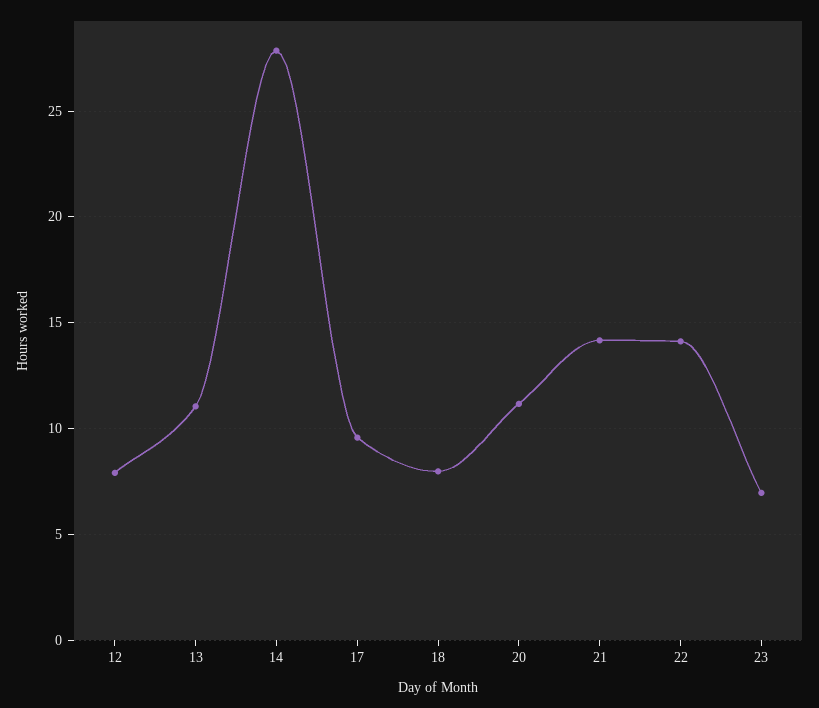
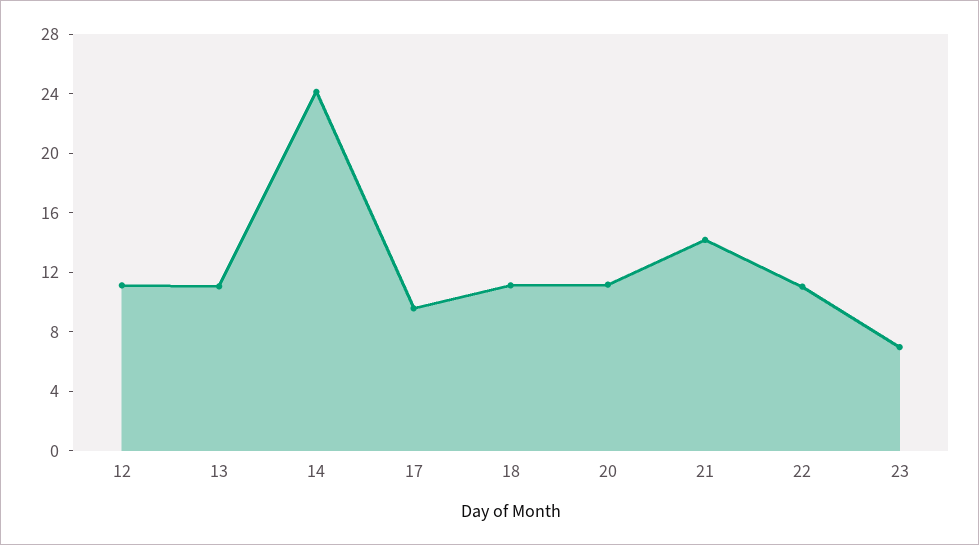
12: 8 -> 11
14: 28 -> 24
18: 8 -> 11
22: 14 -> 11

